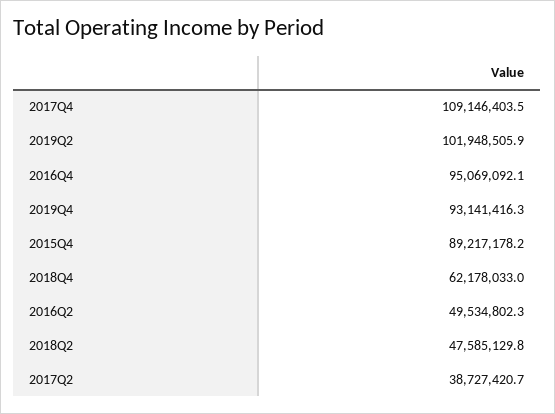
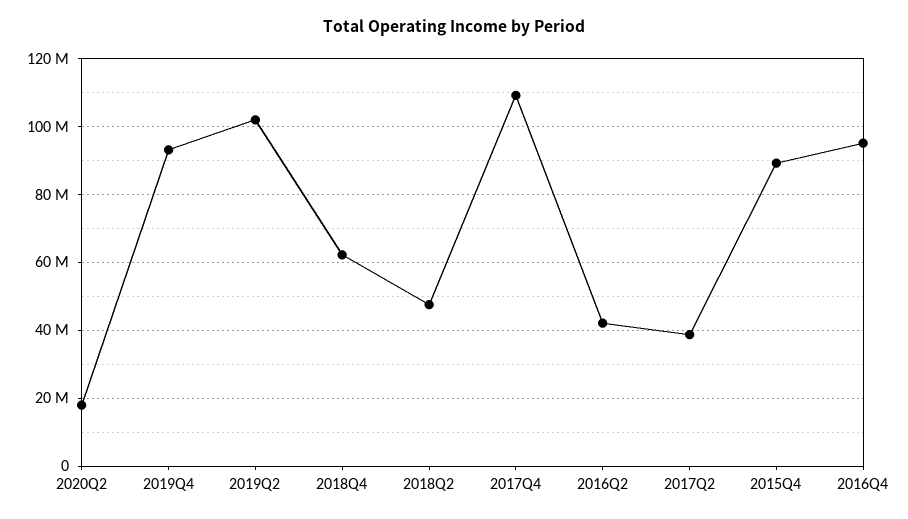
2016Q2: 49534802.3 -> 42000000
2020Q2: none -> 18000000

